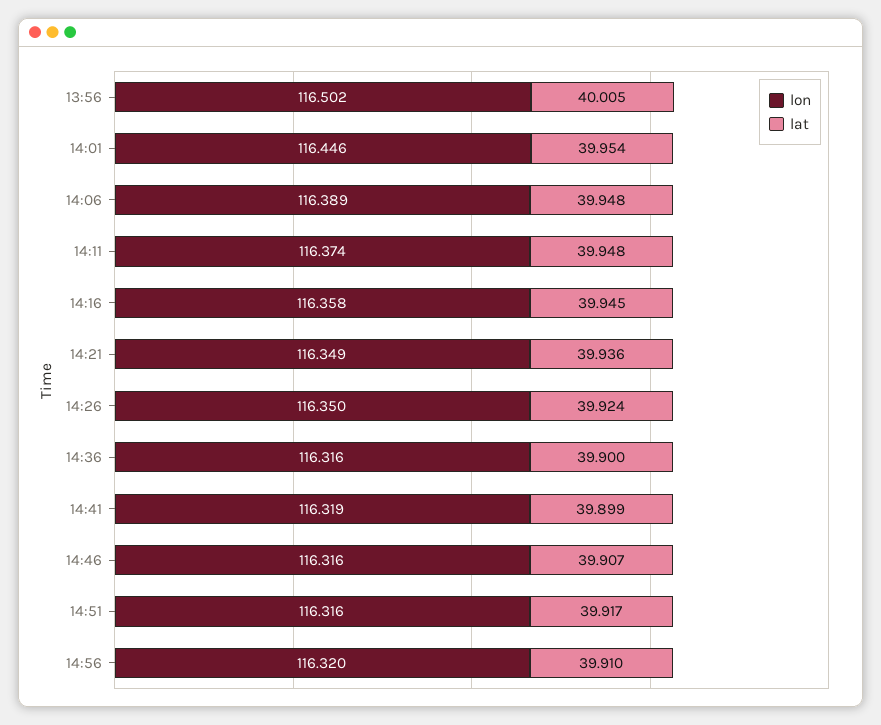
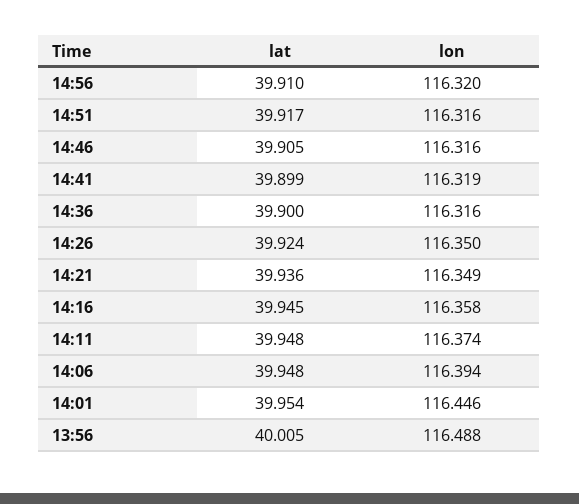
lon, 13:56: 116.502 -> 116.488
lon, 14:06: 116.389 -> 116.394
lat, 14:46: 39.907 -> 39.905

